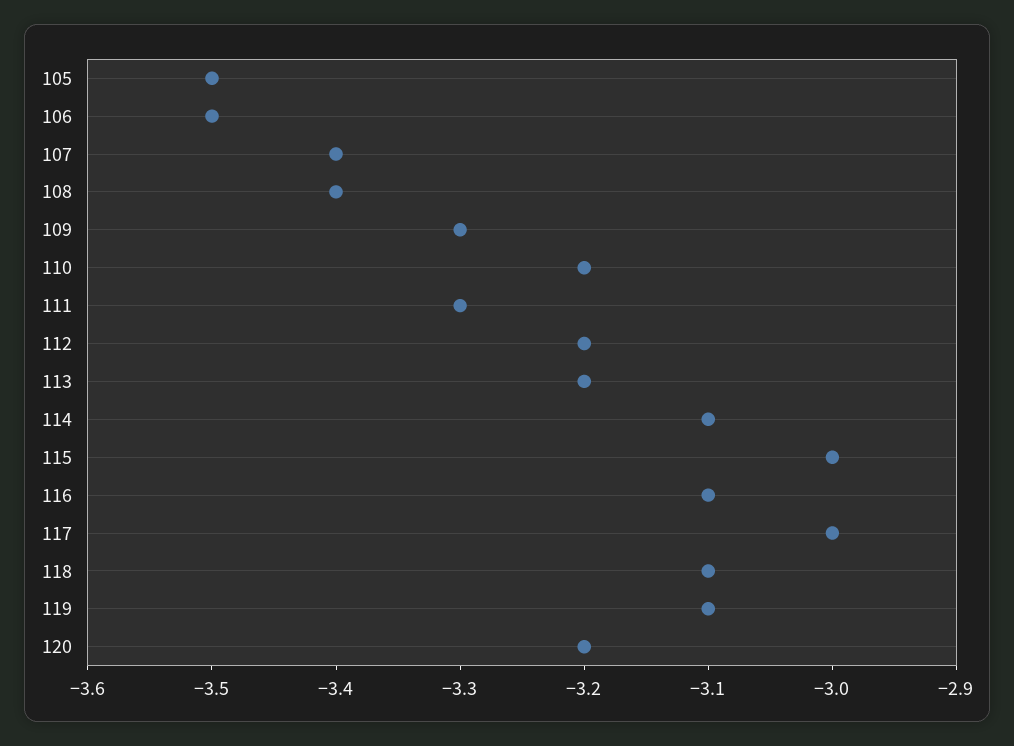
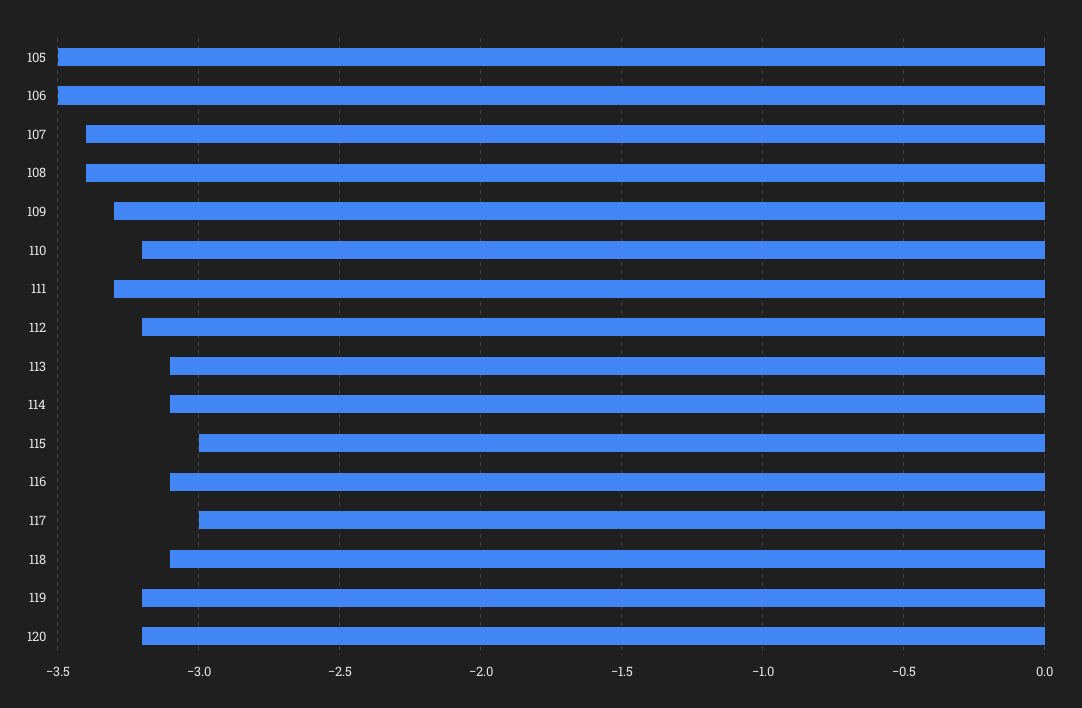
113: -3.2 -> -3.1
119: -3.1 -> -3.2

